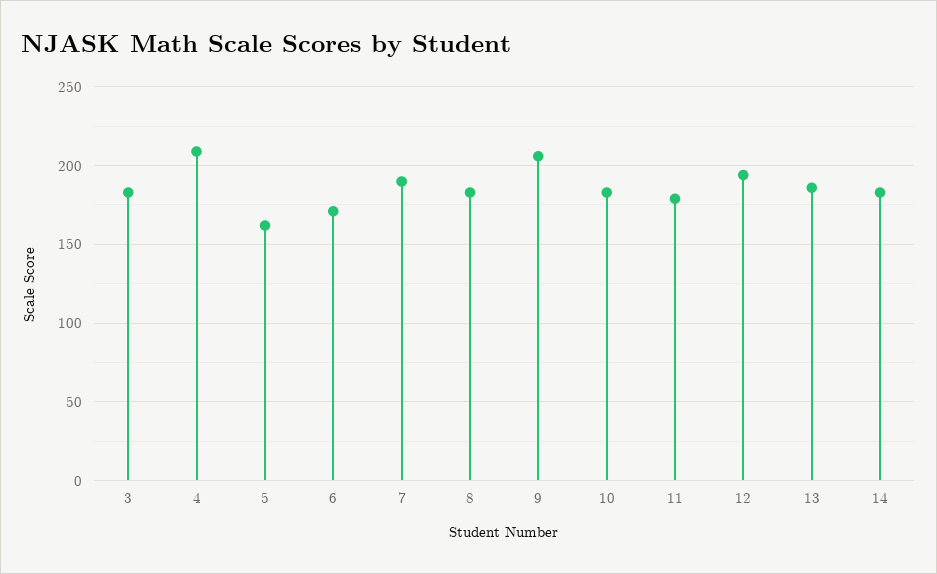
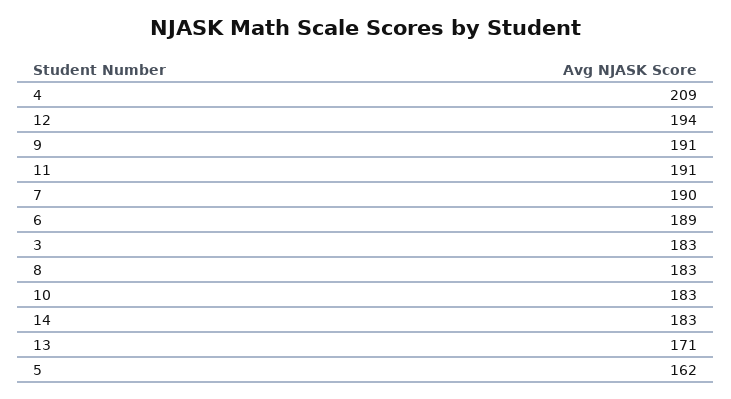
6: 170 -> 189
9: 205 -> 191
11: 180 -> 191
13: 185 -> 171

